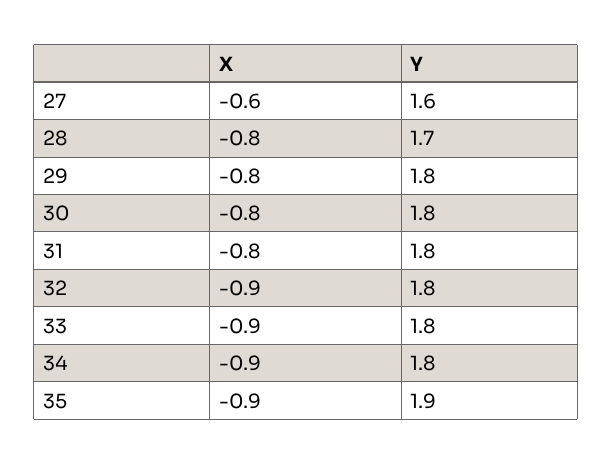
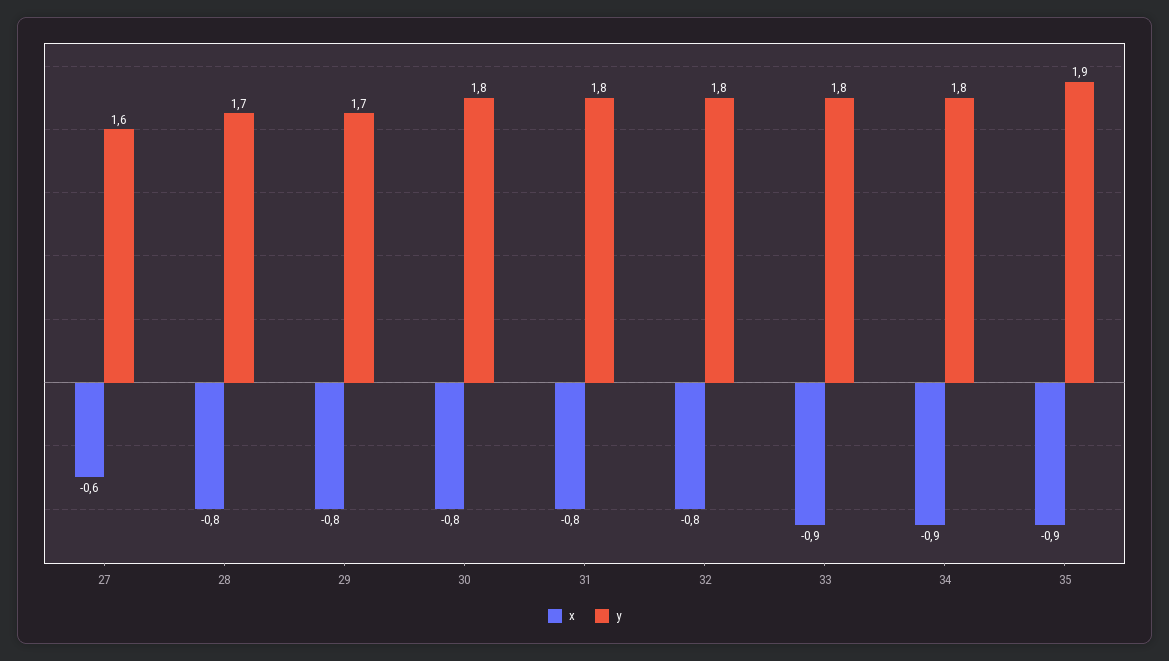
Y, 29: 1.8 -> 1.7
X, 32: -0.9 -> -0.8

